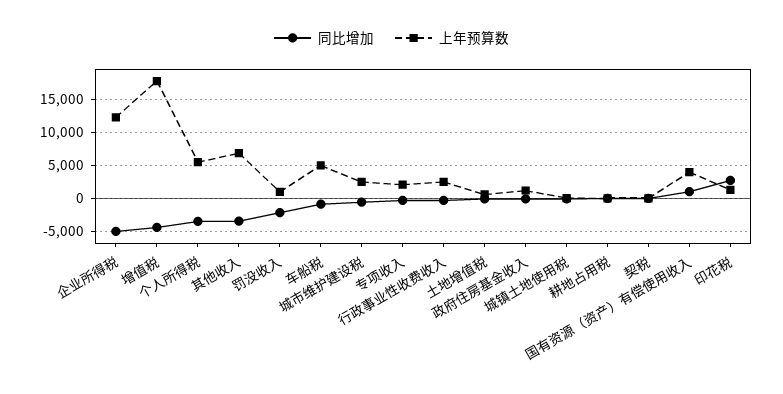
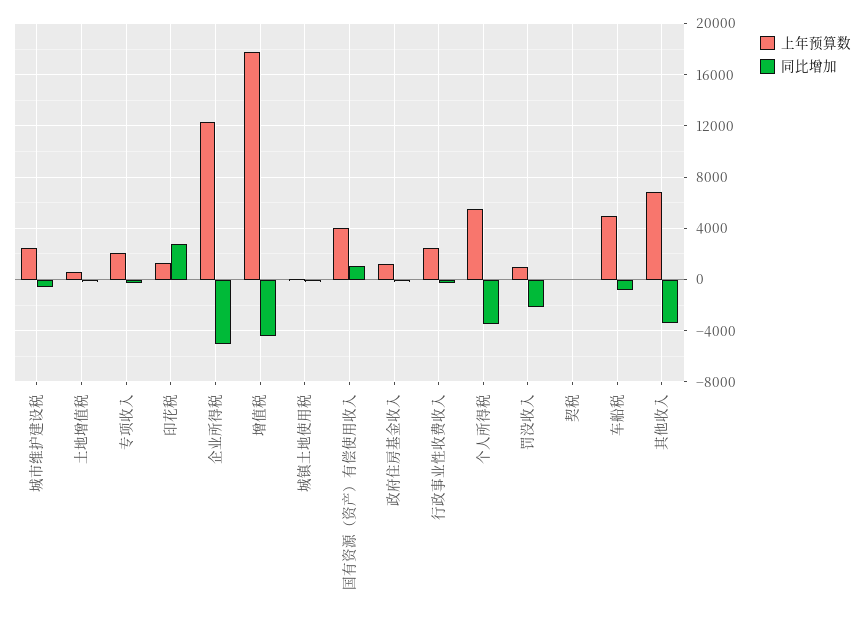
同比增加, 耕地占用税: 0 -> none
上年预算数, 耕地占用税: 0 -> none

